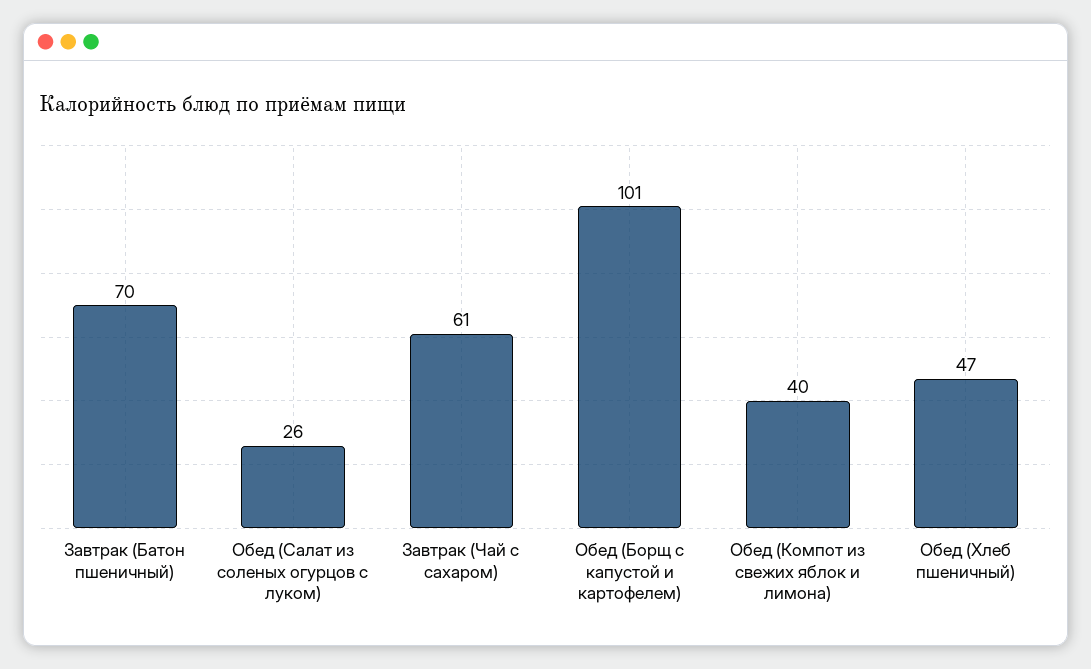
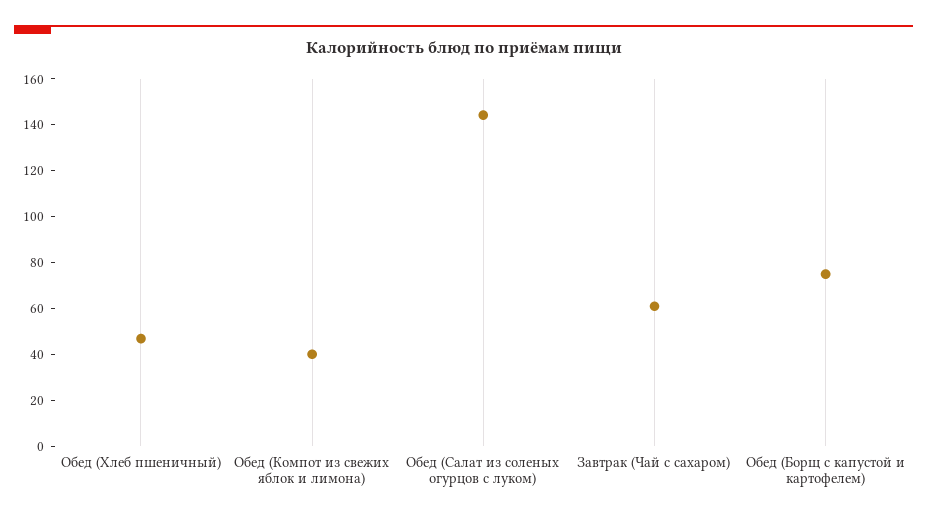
Завтрак (Батон пшеничный): 70 -> none
Обед (Салат из соленых огурцов с луком): 26 -> 145
Обед (Борщ с капустой и картофелем): 101 -> 75

